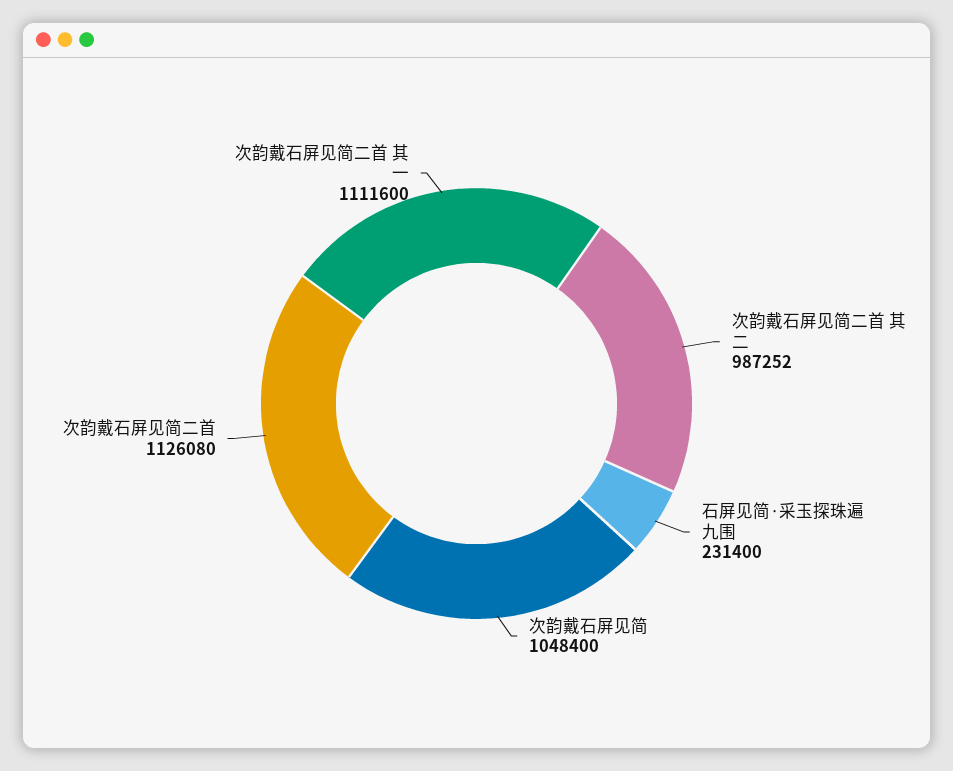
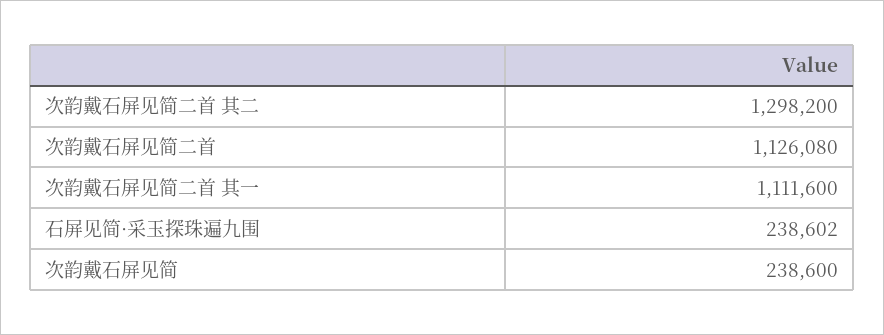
次韵戴石屏见简二首 其二: 987252 -> 1298200
石屏见简·采玉探珠遍九围: 231400 -> 238602
次韵戴石屏见简: 1048400 -> 238600

